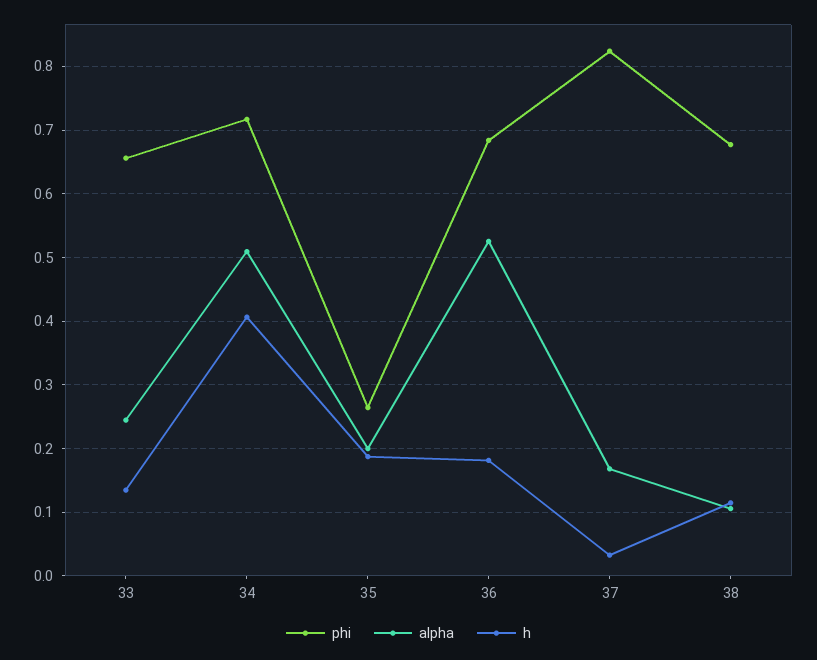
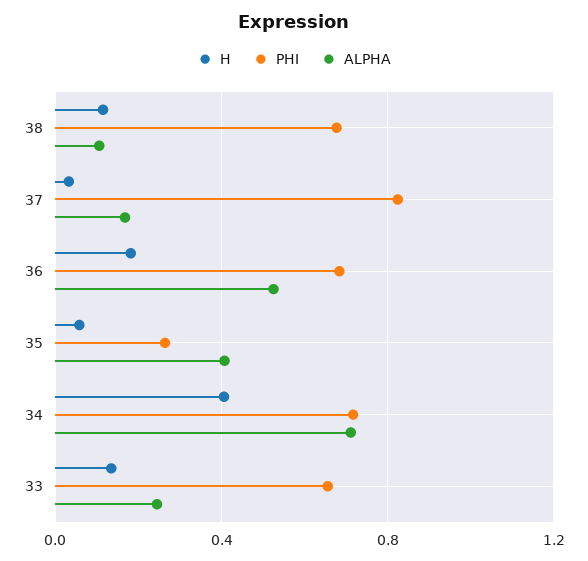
alpha, 34: 0.51 -> 0.7
alpha, 35: 0.2 -> 0.4
h, 35: 0.19 -> 0.05

